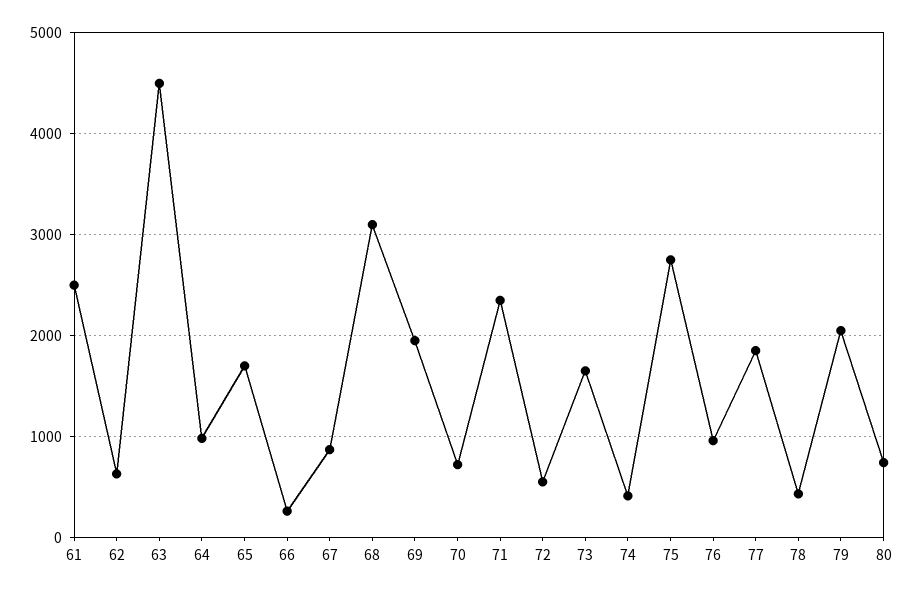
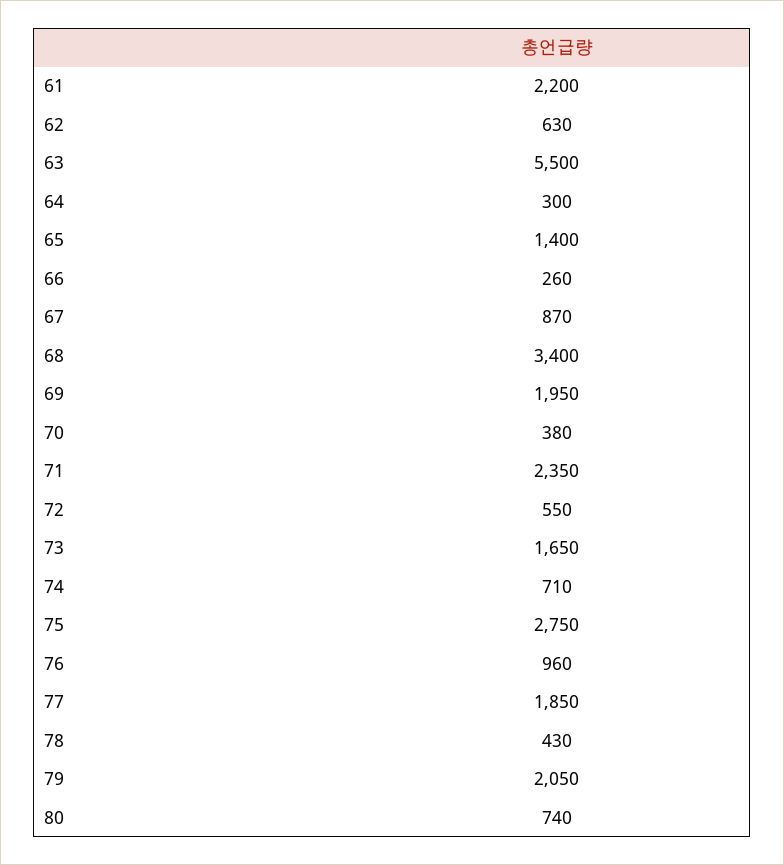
61: 2500 -> 2200
63: 4500 -> 5500
64: 1000 -> 300
65: 1700 -> 1400
68: 3100 -> 3400
70: 700 -> 380
74: 400 -> 710

